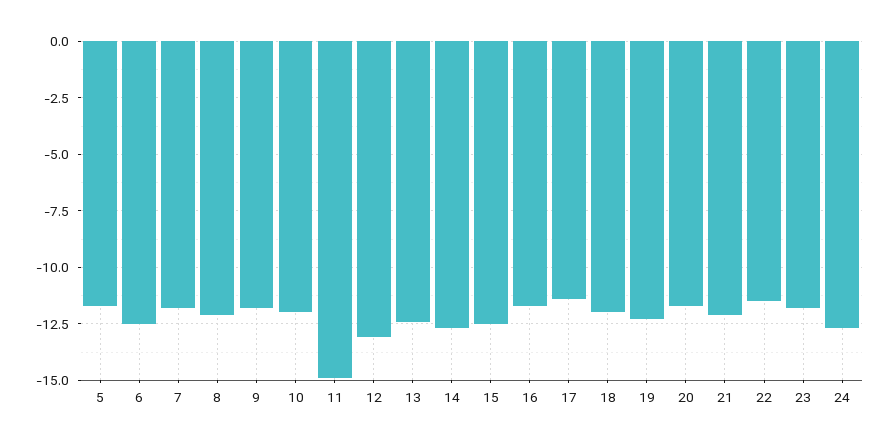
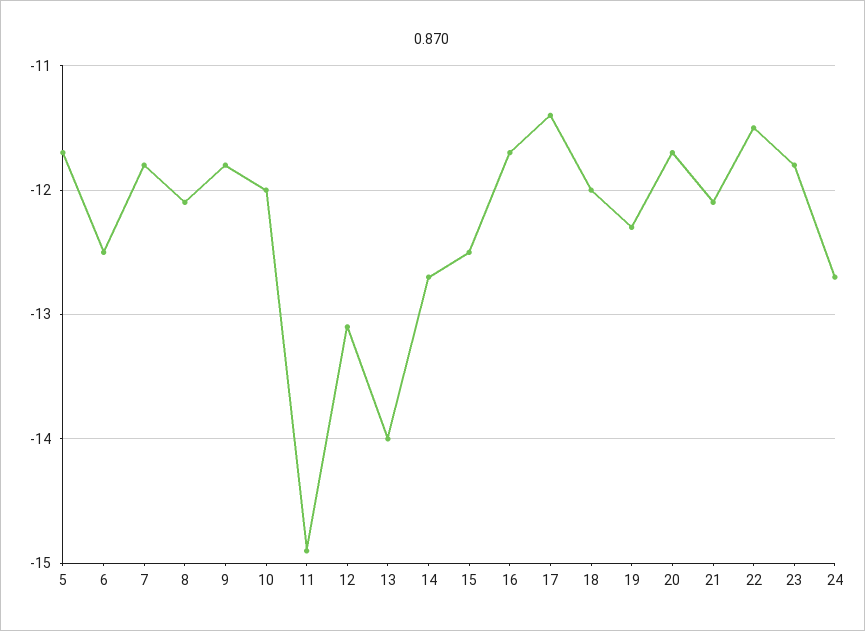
13: -12.5 -> -14

